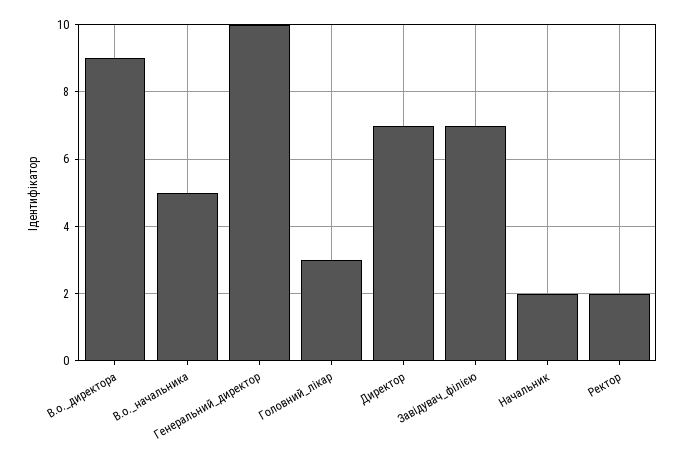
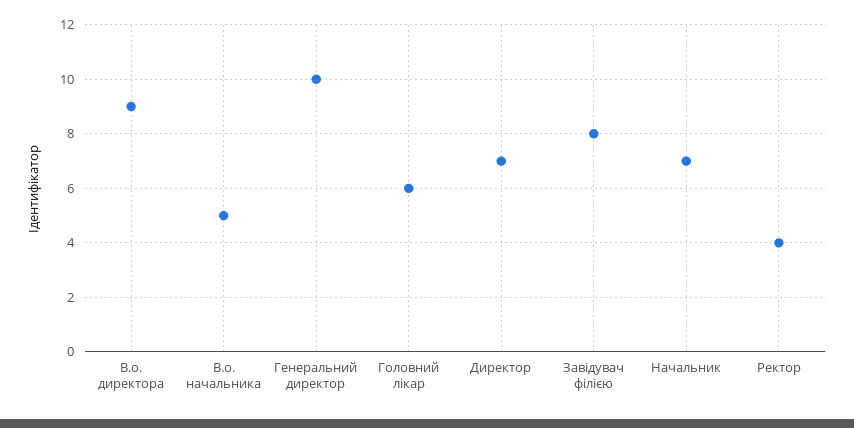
Головний_лікар: 3 -> 6
Завідувач_філією: 7 -> 8
Начальник: 2 -> 7
Ректор: 2 -> 4

